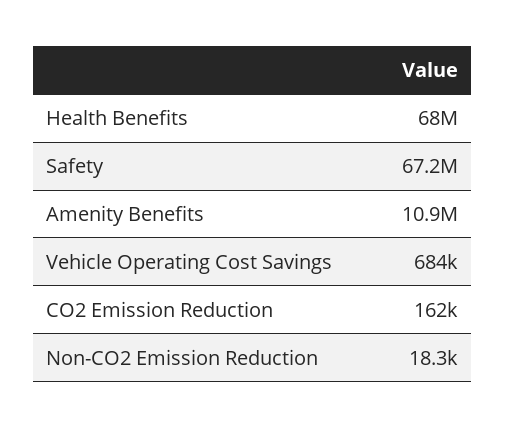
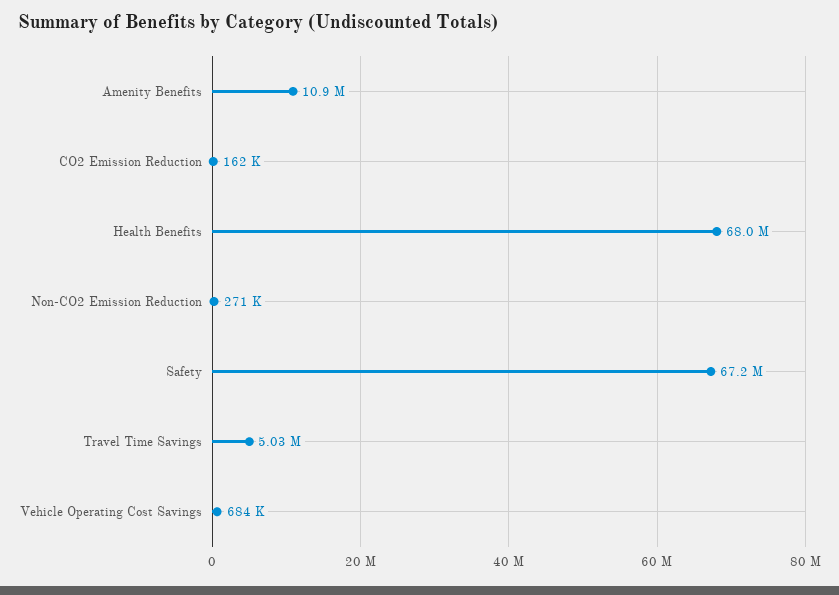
Non-CO2 Emission Reduction: 18300 -> 271000
Travel Time Savings: none -> 5030000

